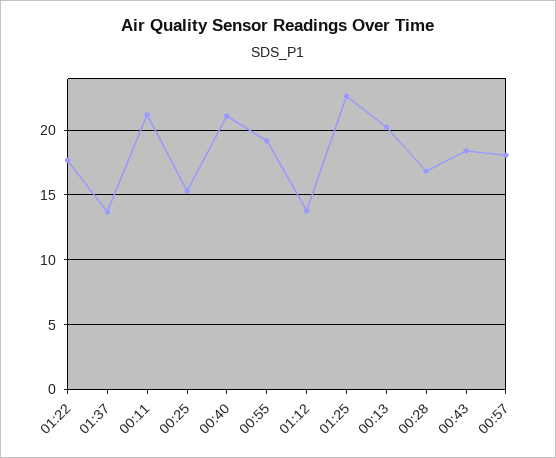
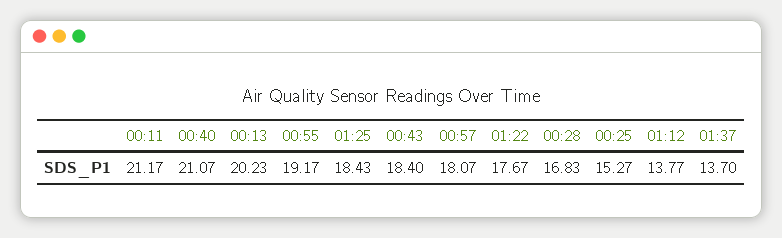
01:25: 22.5 -> 18.43

